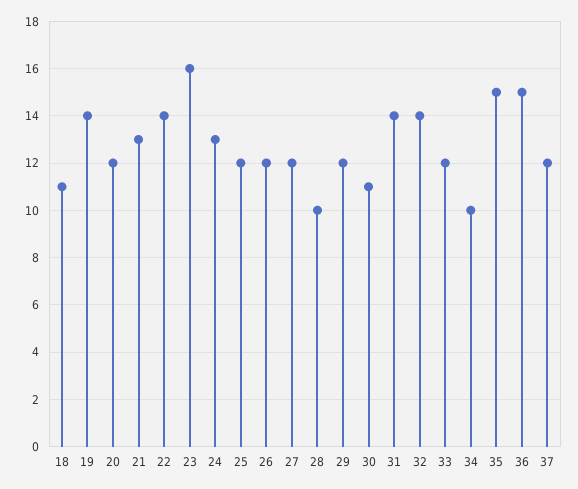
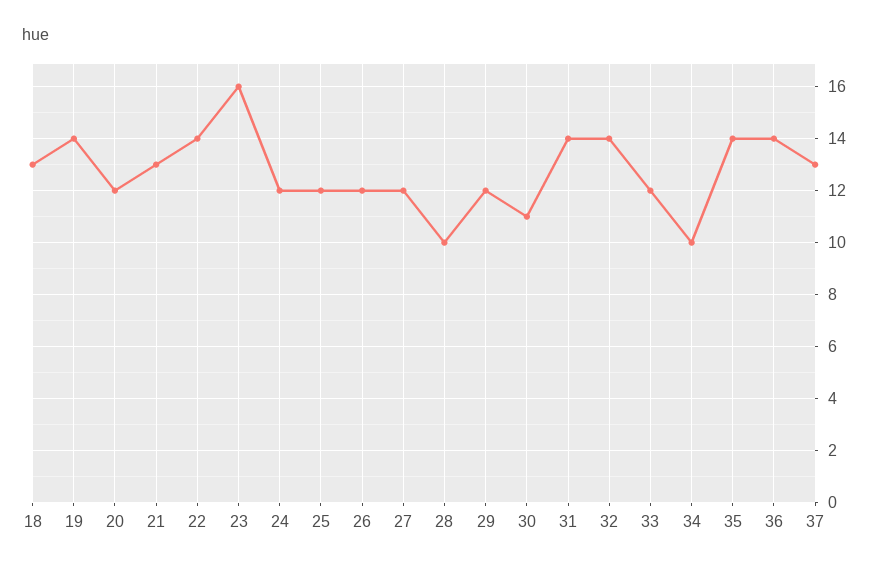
18: 11 -> 13
24: 13 -> 12
35: 15 -> 14
36: 15 -> 14
37: 12 -> 13

